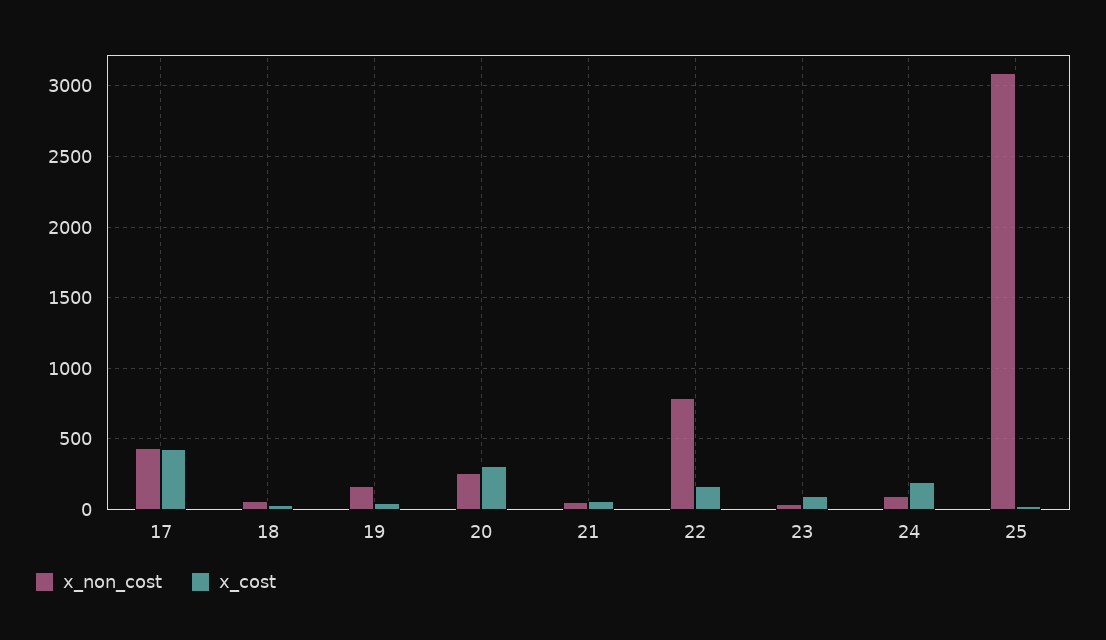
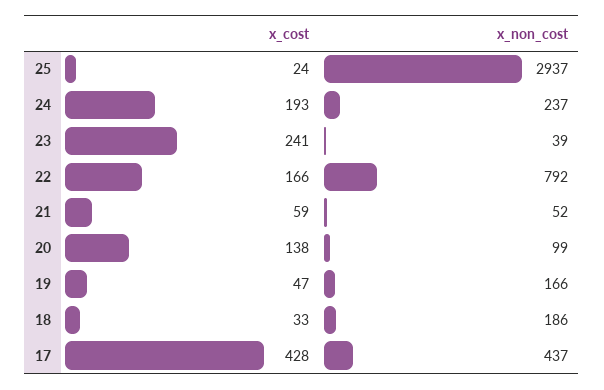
x_non_cost, 18: 50 -> 186
x_non_cost, 20: 250 -> 99
x_cost, 20: 300 -> 138
x_cost, 23: 100 -> 241
x_non_cost, 24: 100 -> 237
x_non_cost, 25: 3100 -> 2937

